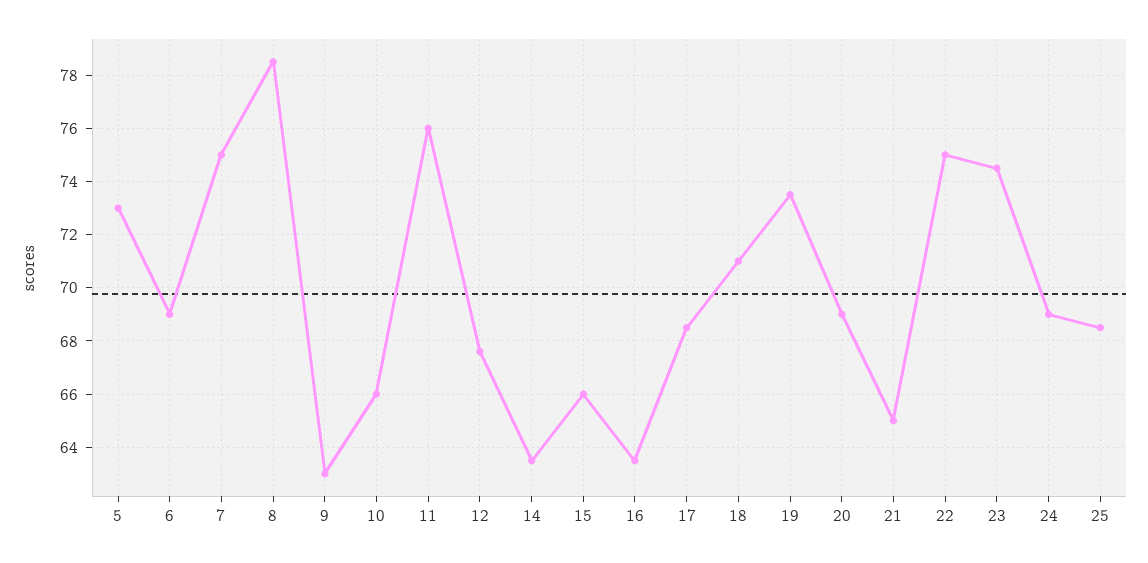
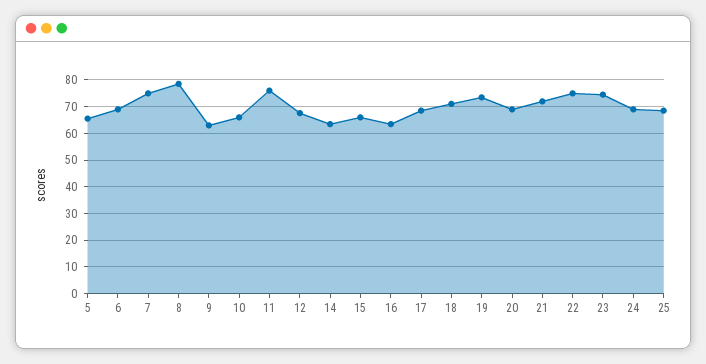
5: 73 -> 65
21: 65 -> 72.5

